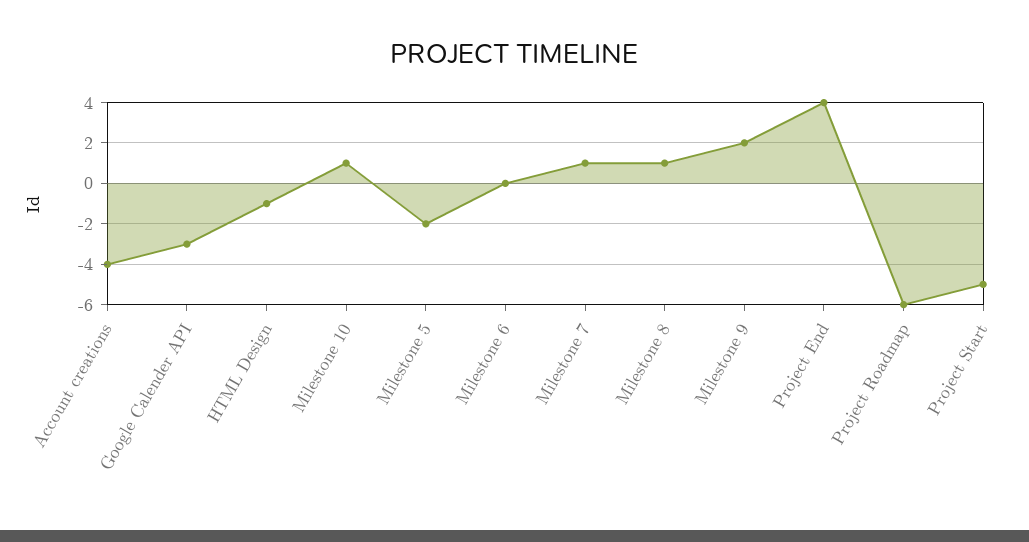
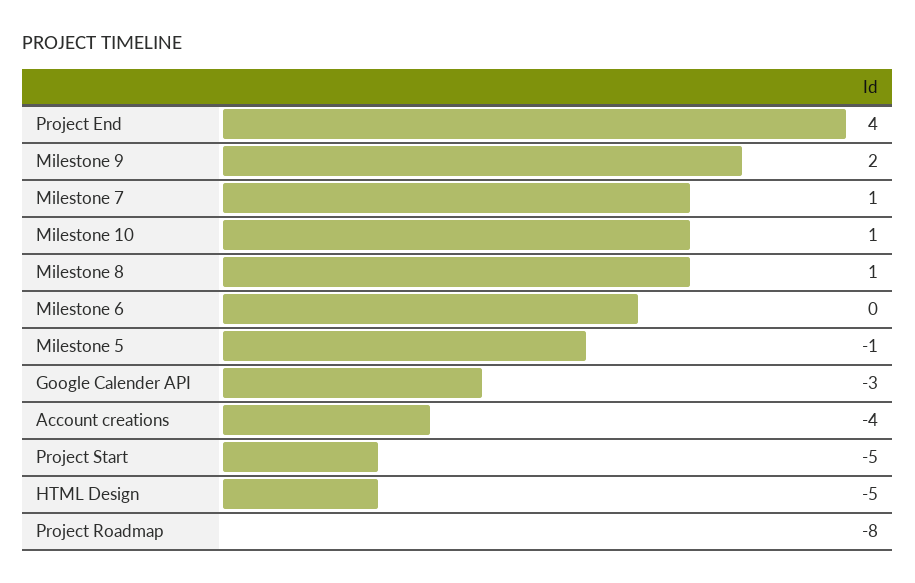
HTML Design: -1 -> -5
Milestone 5: -2 -> -1
Project Roadmap: -6 -> -8

